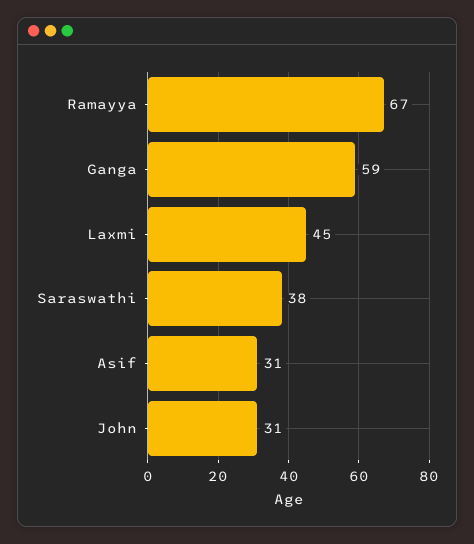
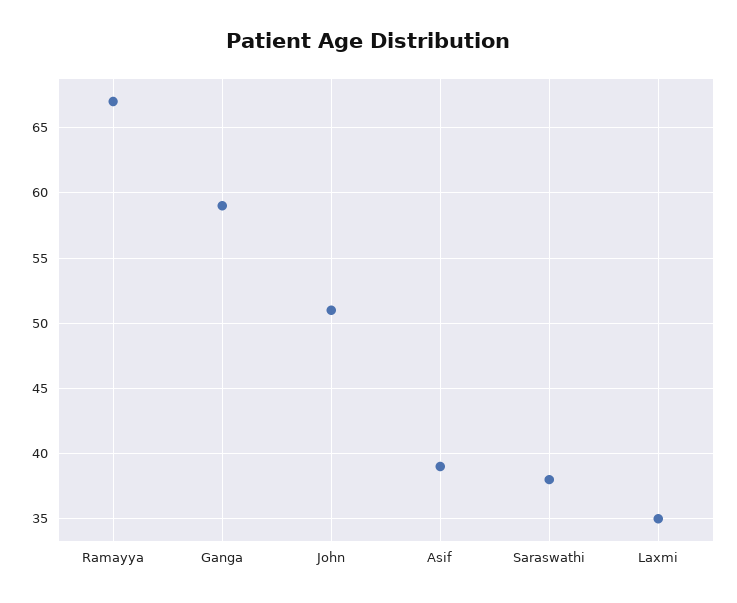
Laxmi: 45 -> 35
Asif: 31 -> 39
John: 31 -> 51

